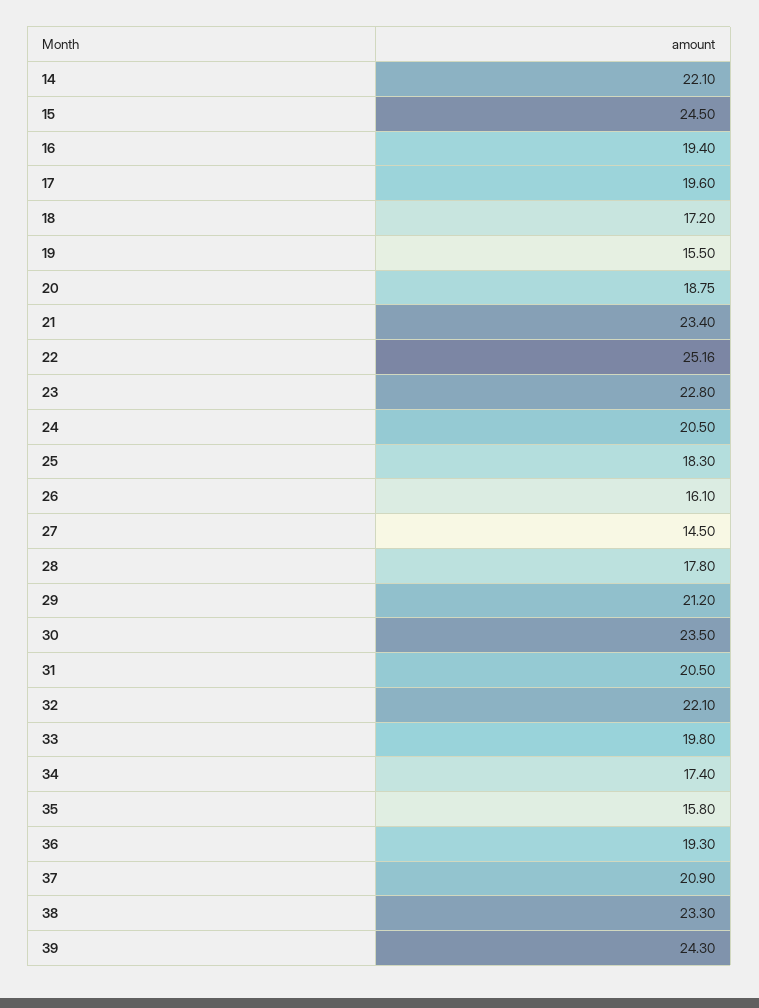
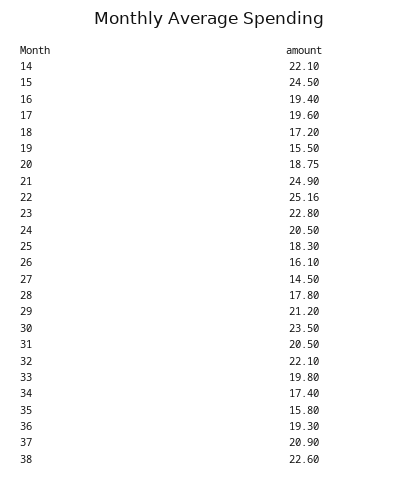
21: 23.4 -> 24.9
38: 23.3 -> 22.6
39: 24.3 -> none

